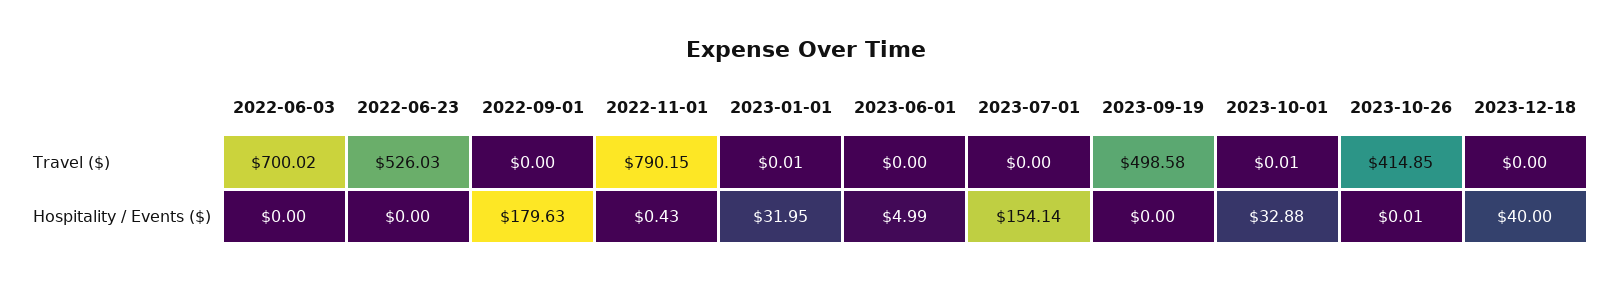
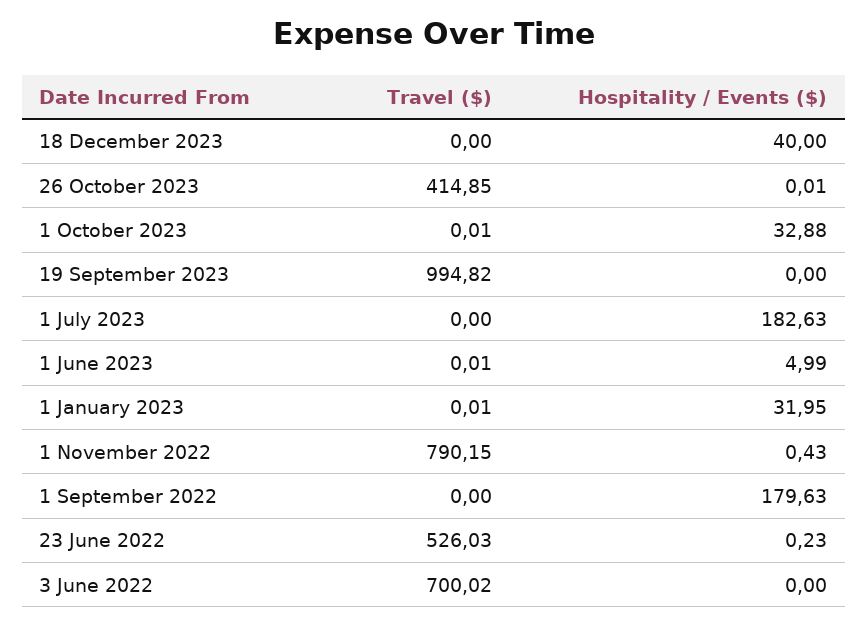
2023-06-01, Travel ($): 0 -> 0.01
2023-09-19, Travel ($): 498.58 -> 994.82
2022-06-23, Hospitality / Events ($): 0 -> 0.23
2023-07-01, Hospitality / Events ($): 154.14 -> 182.63

